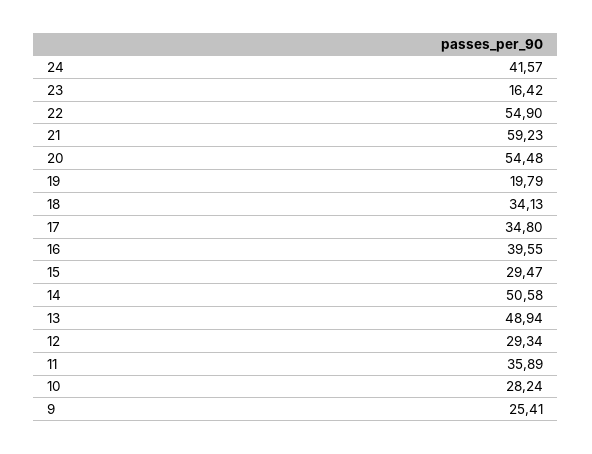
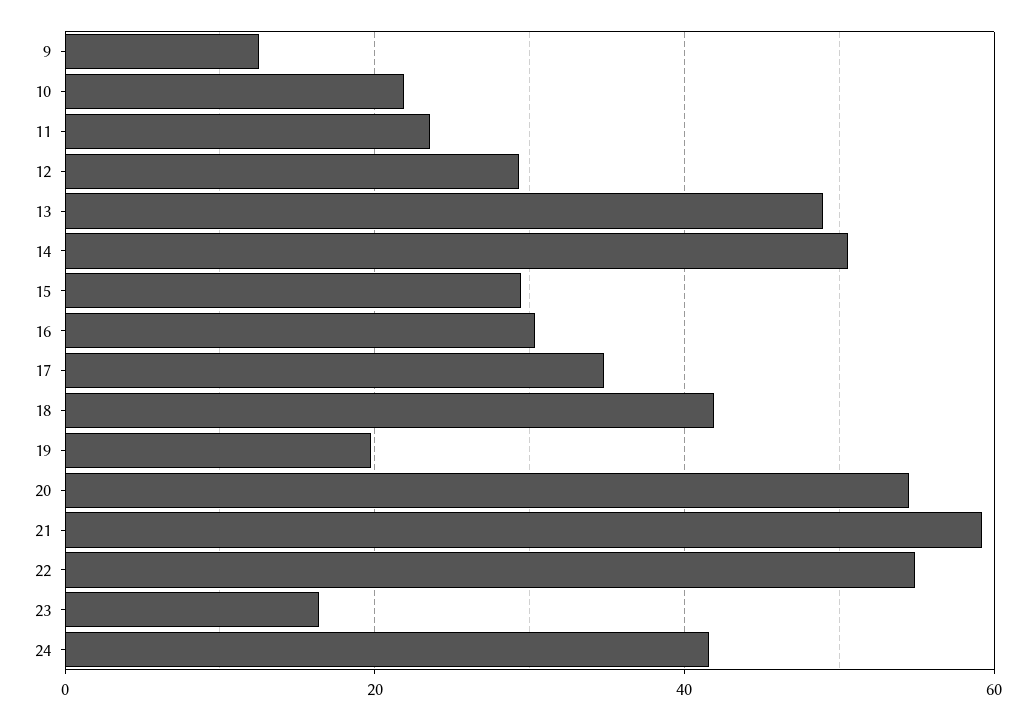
18: 34.13 -> 42
16: 39.55 -> 30
11: 35.89 -> 24
10: 28.24 -> 22
9: 25.41 -> 12

